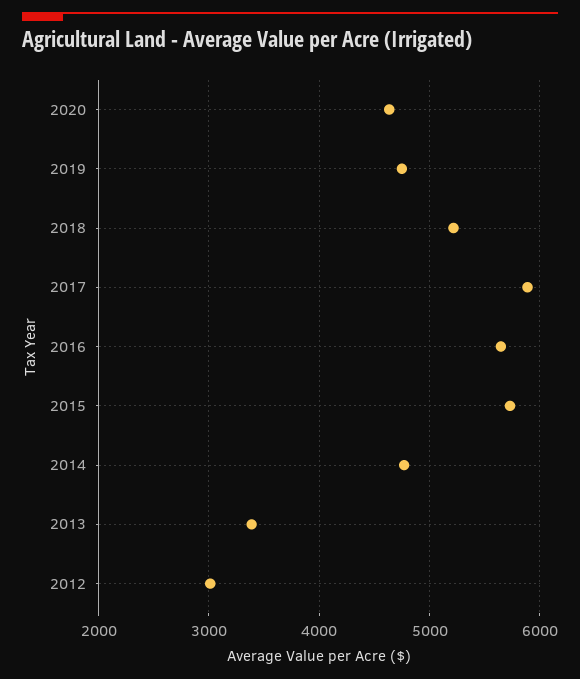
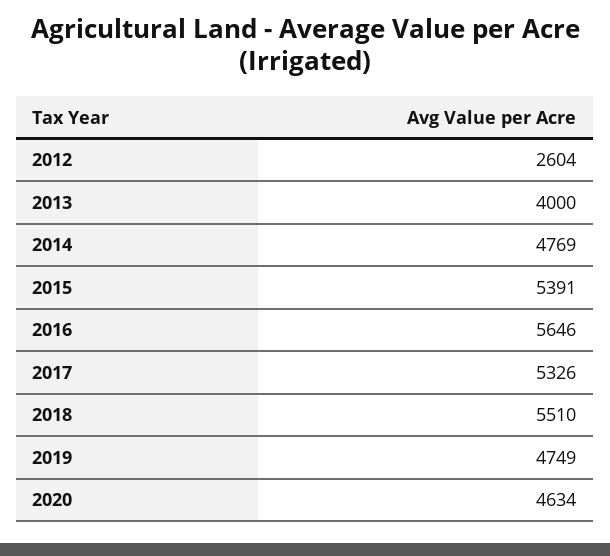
2018: 5200 -> 5510
2017: 5900 -> 5326
2015: 5700 -> 5391
2013: 3400 -> 4000
2012: 3000 -> 2604

